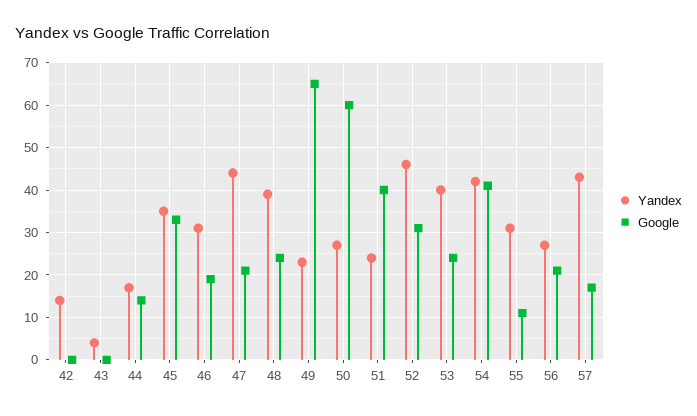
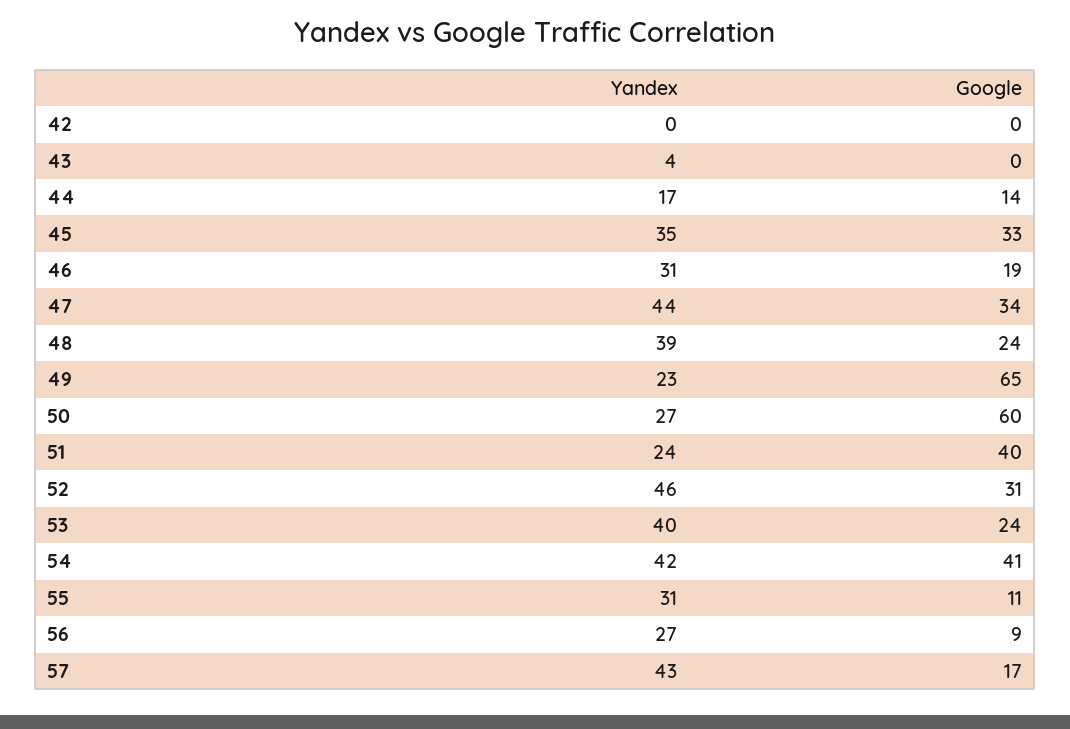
Yandex, 42: 15 -> 0
Google, 47: 20 -> 34
Google, 56: 20 -> 9

